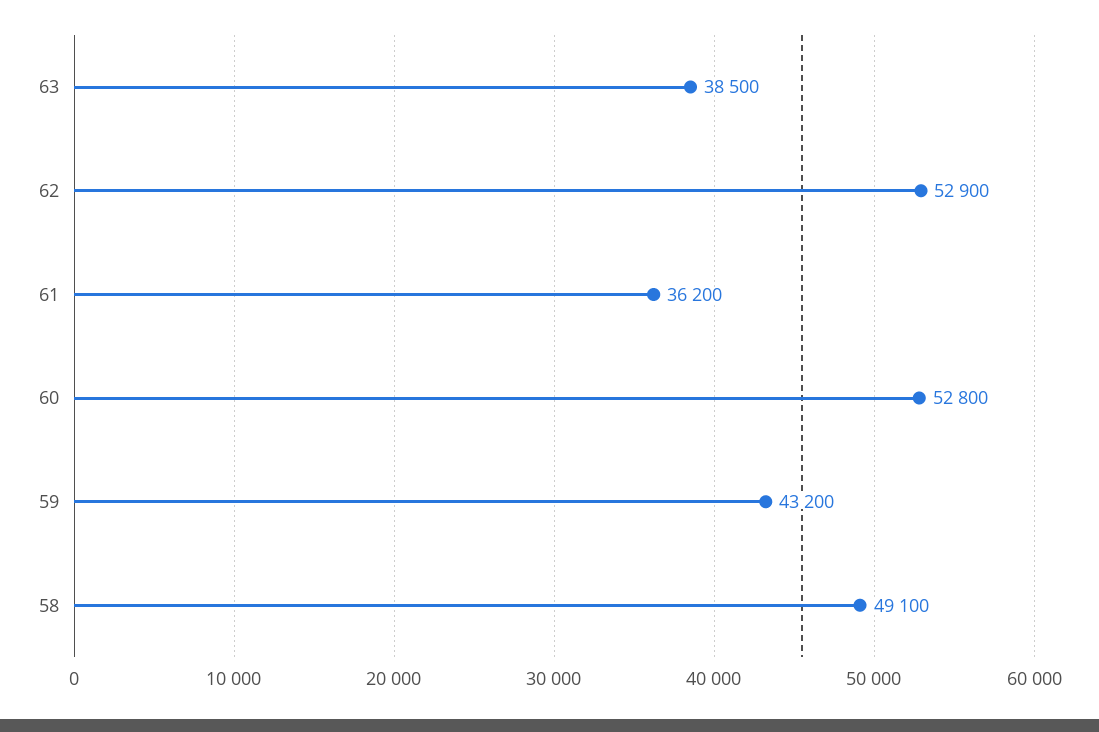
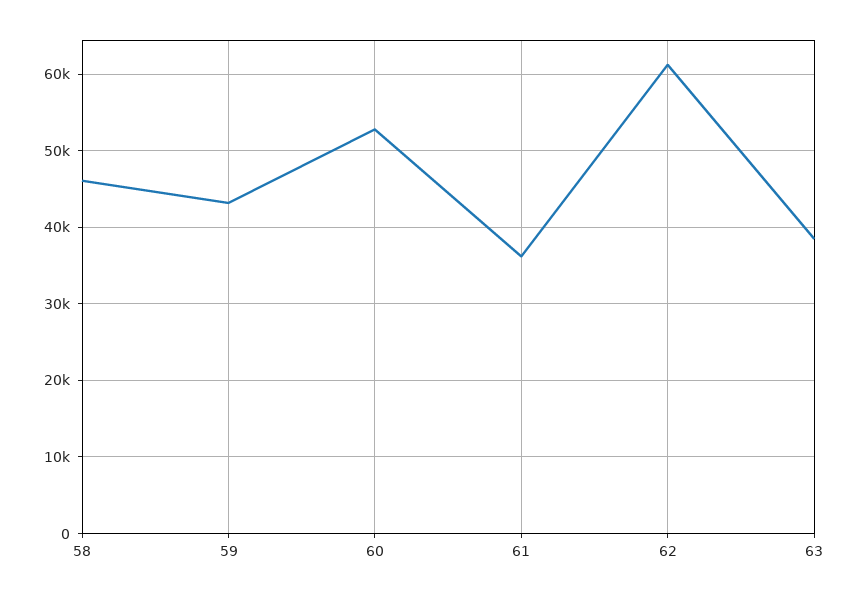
62: 52900 -> 61000
58: 49100 -> 46000

